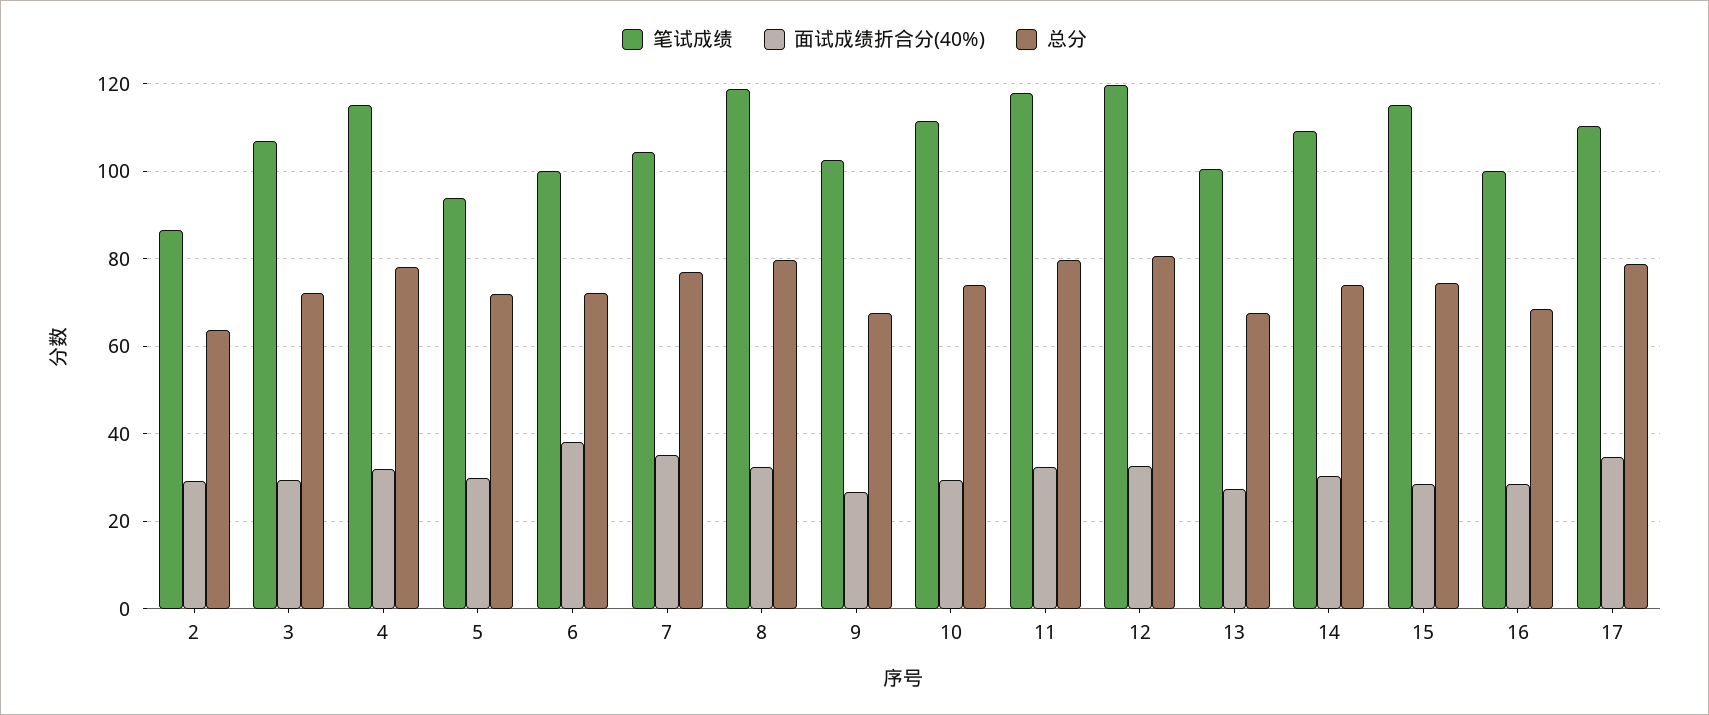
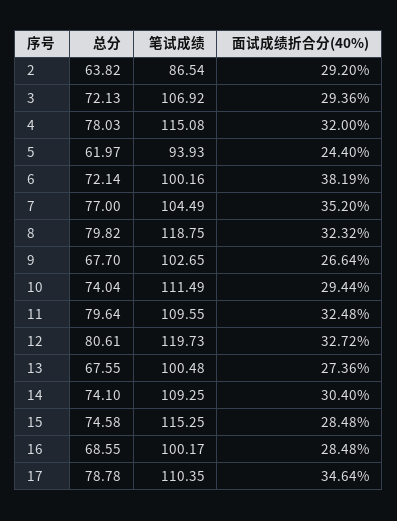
面试成绩折合分(40%), 5: 30 -> 24.4
总分, 5: 72 -> 61.97
笔试成绩, 11: 118 -> 109.55

